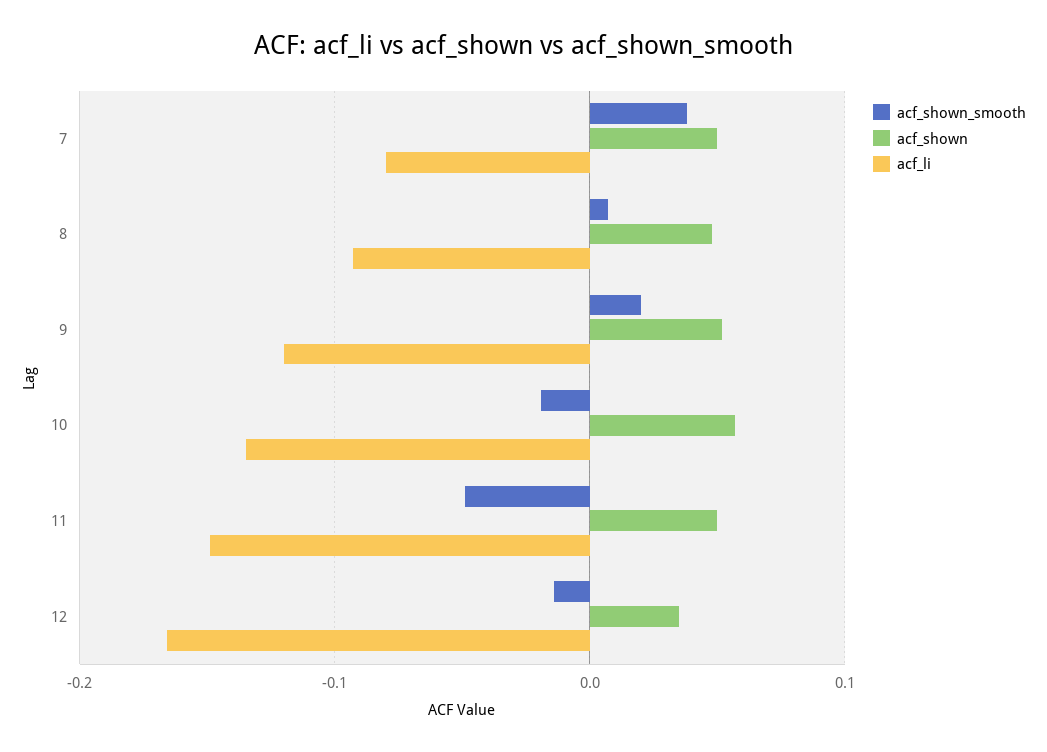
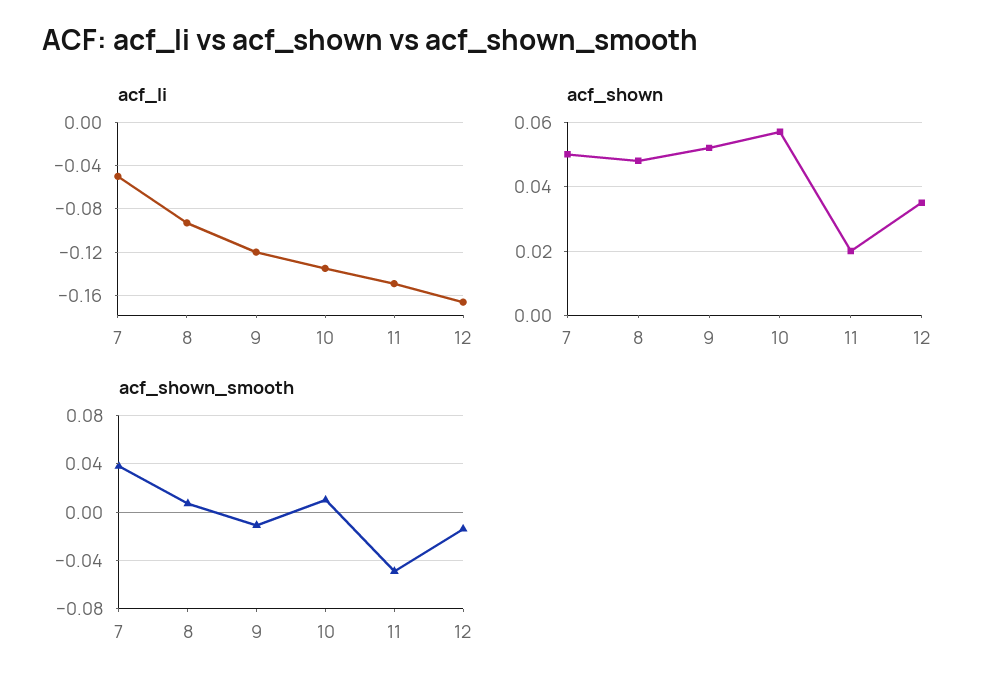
acf_li, 7: -0.08 -> -0.05
acf_shown_smooth, 9: 0.02 -> -0.01
acf_shown_smooth, 10: -0.02 -> 0.01
acf_shown, 11: 0.05 -> 0.02

